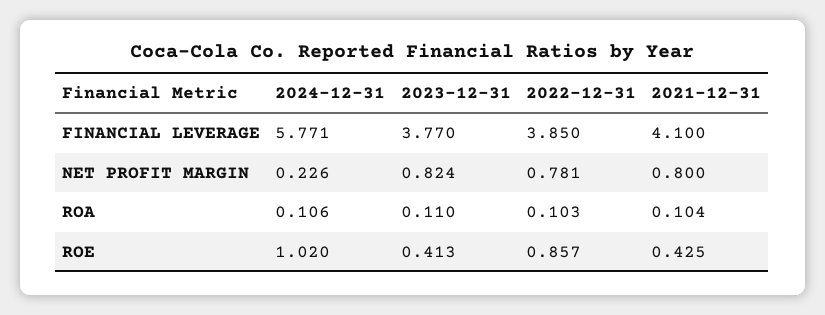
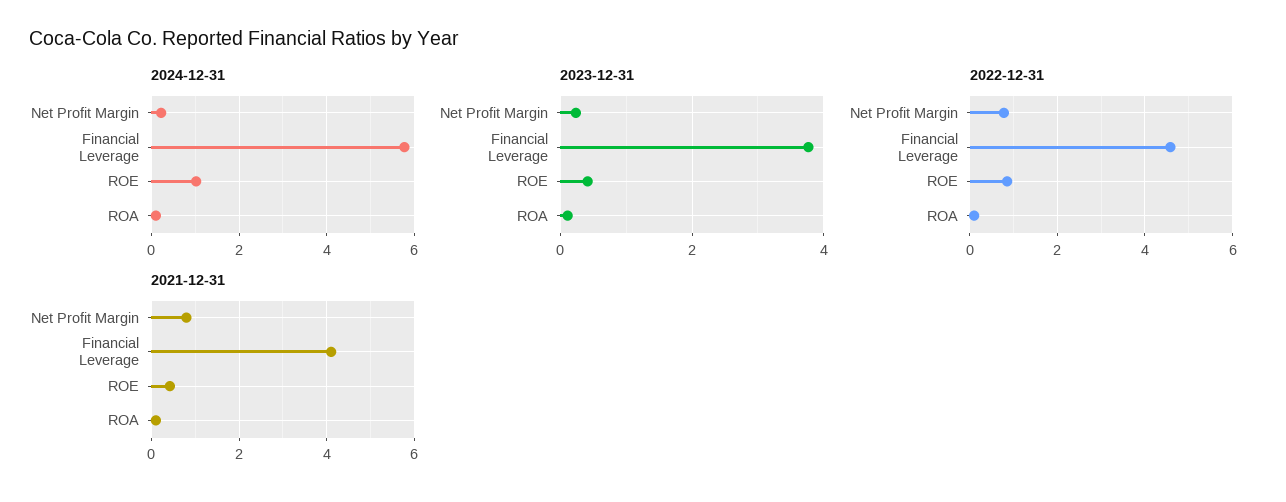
2022-12-31, FINANCIAL LEVERAGE: 3.85 -> 4.6
2023-12-31, NET PROFIT MARGIN: 0.824 -> 0.2

